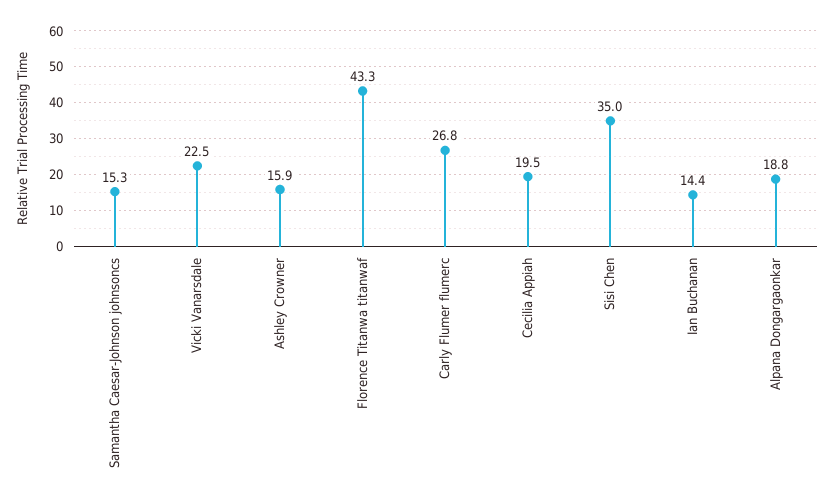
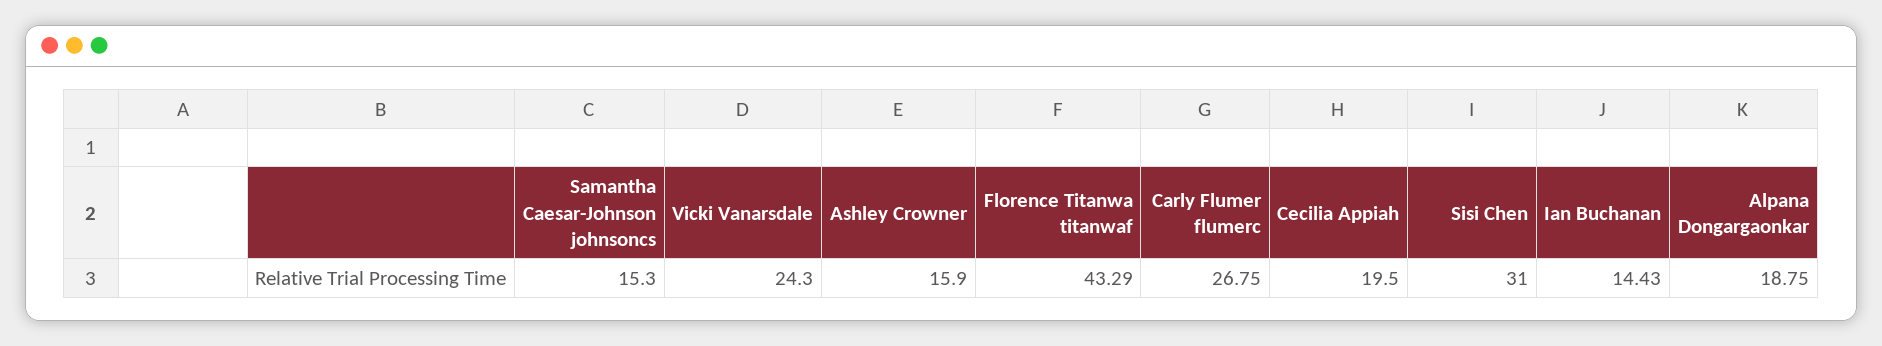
Vicki Vanarsdale: 22.5 -> 24.3
Sisi Chen: 35 -> 31

